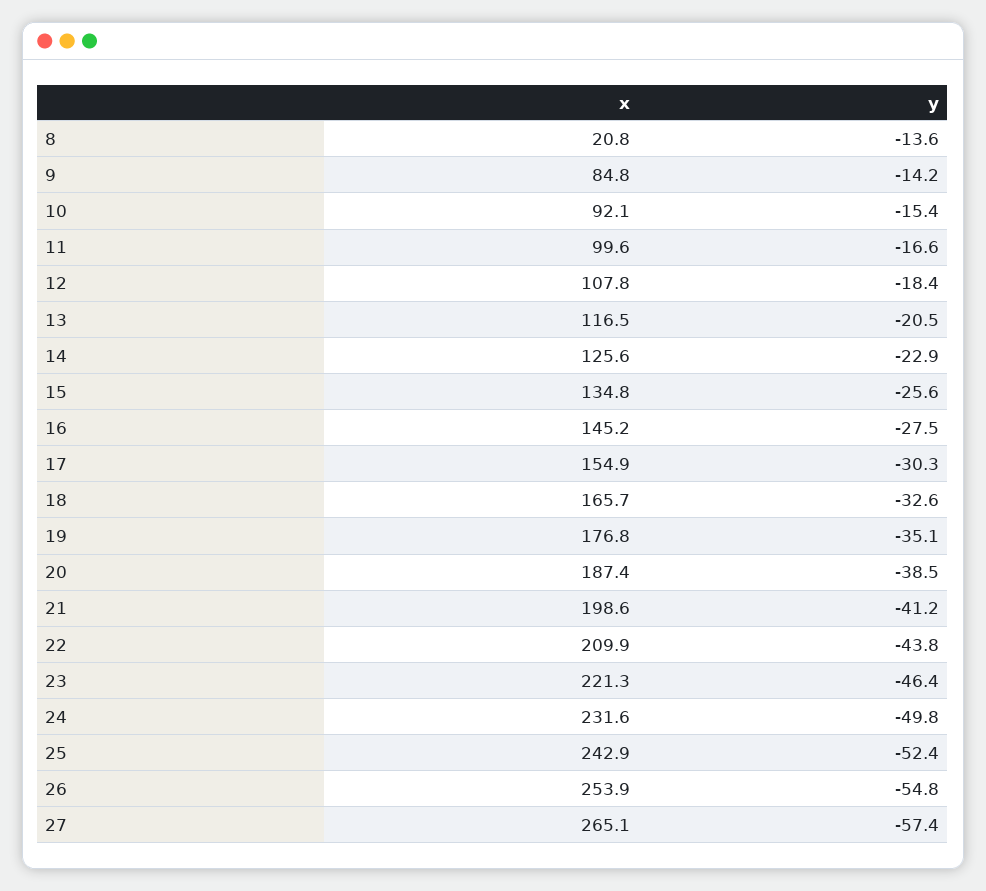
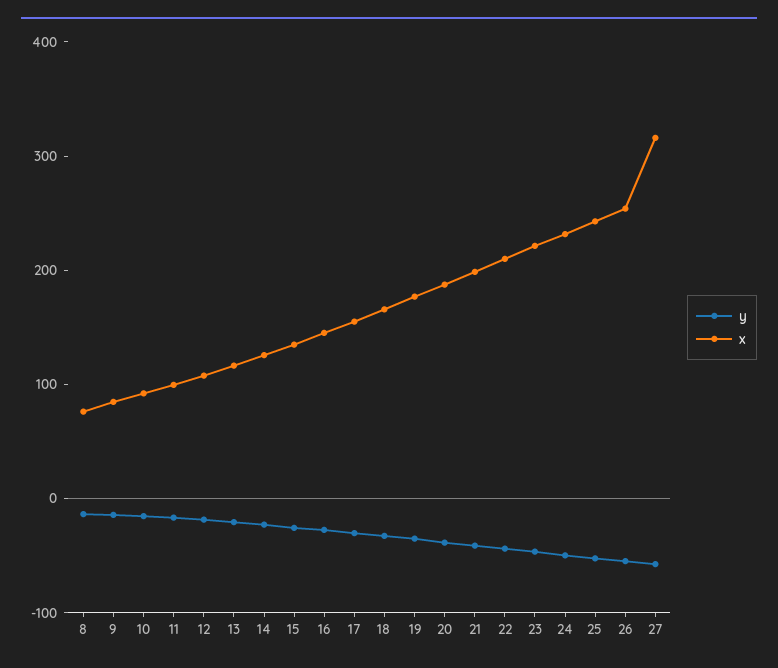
x, 8: 20.8 -> 80
x, 27: 265.1 -> 320

